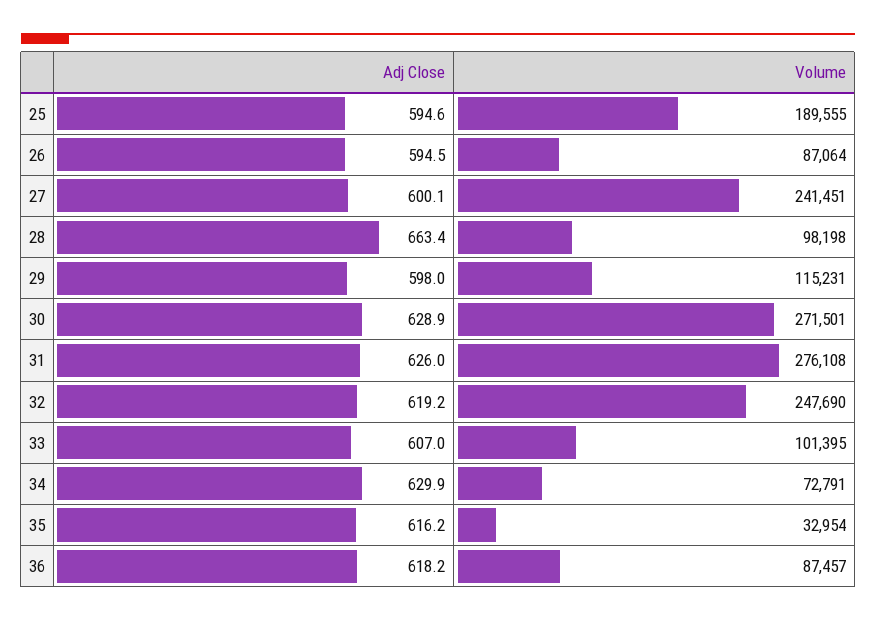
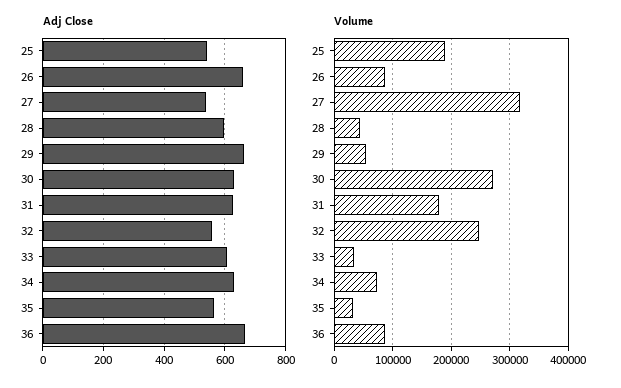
Adj Close, 25: 594.6 -> 540
Adj Close, 26: 594.5 -> 660
Adj Close, 27: 600.1 -> 540
Volume, 27: 241451 -> 320000
Adj Close, 28: 663.4 -> 600
Volume, 28: 98198 -> 40000
Adj Close, 29: 598 -> 660
Volume, 29: 115231 -> 60000
Volume, 31: 276108 -> 180000
Adj Close, 32: 619.2 -> 560
Volume, 33: 101395 -> 40000
Adj Close, 35: 616.2 -> 560
Adj Close, 36: 618.2 -> 660

